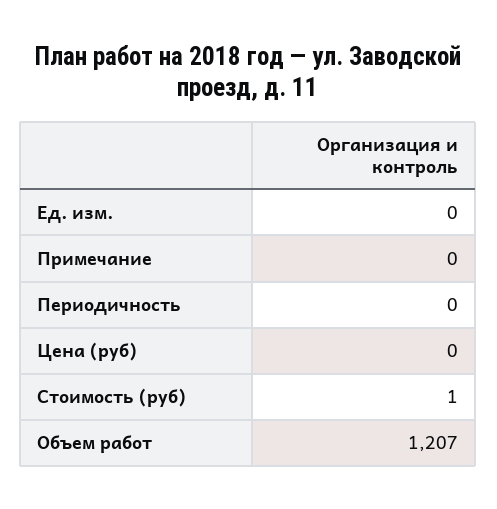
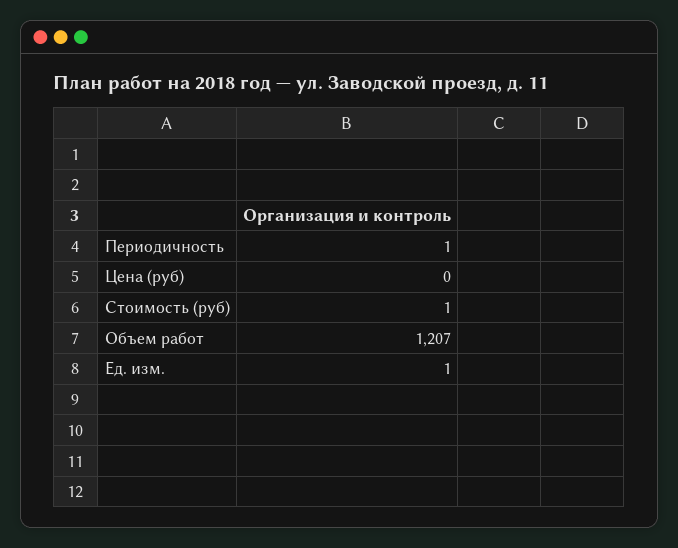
Ед. изм.: 0 -> 1
Примечание: 0 -> none
Периодичность: 0 -> 1

